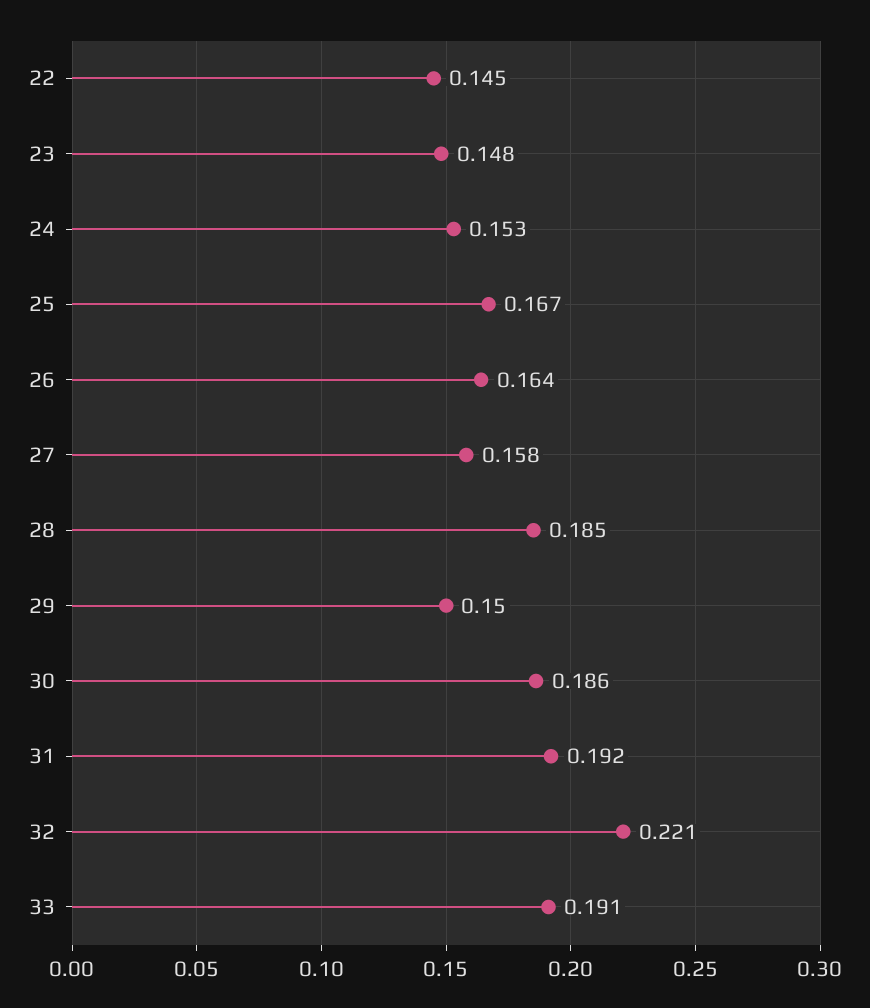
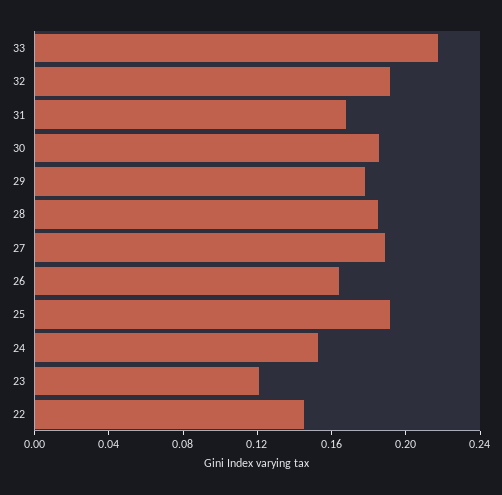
23: 0.148 -> 0.12
25: 0.167 -> 0.19
27: 0.158 -> 0.19
29: 0.15 -> 0.18
31: 0.192 -> 0.17
32: 0.221 -> 0.19
33: 0.191 -> 0.22

